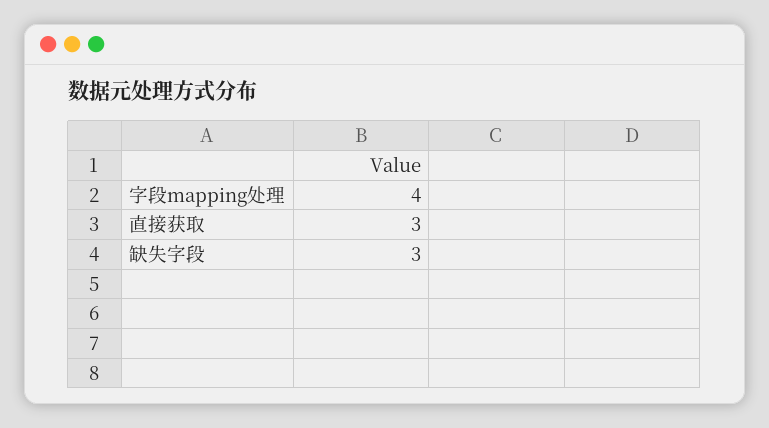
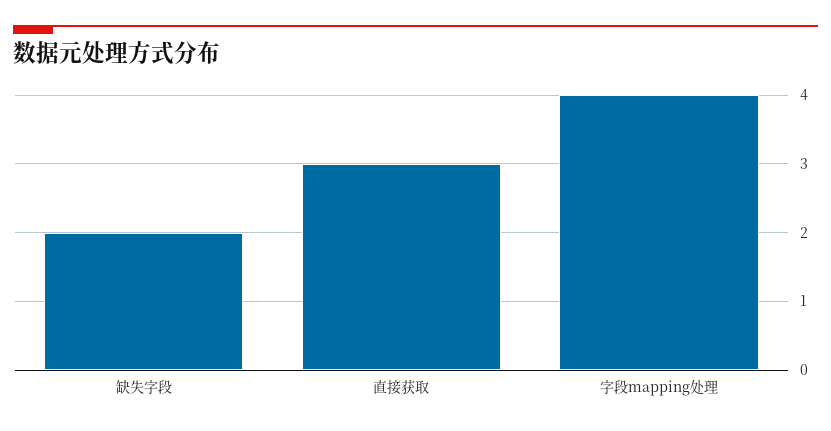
缺失字段: 3 -> 2

